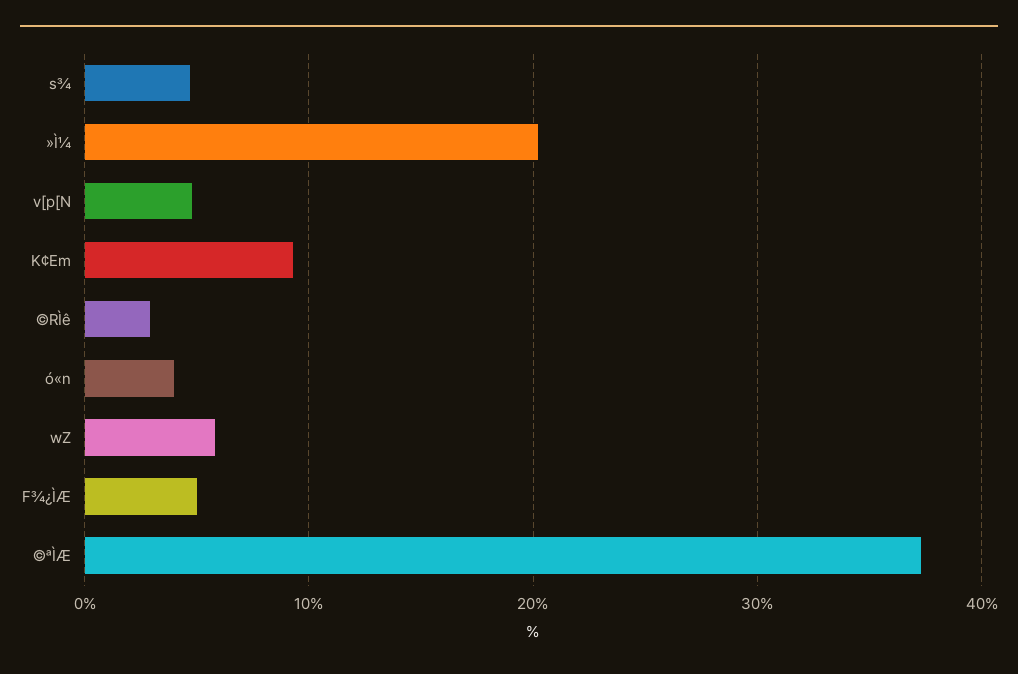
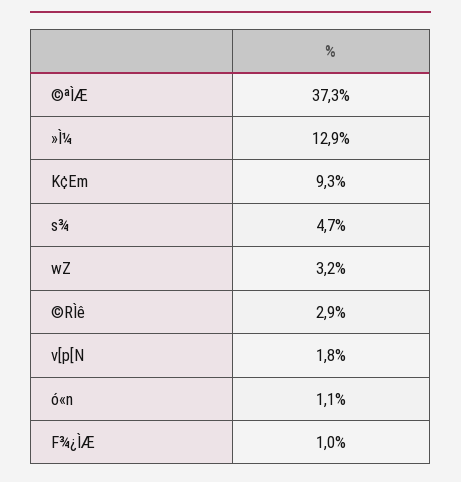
»Ì¼: 20 -> 12.9
v[p[N: 5 -> 1.8
ó«n: 4 -> 1.1
wZ: 6 -> 3.2
F¾¿ÌÆ: 5 -> 1

